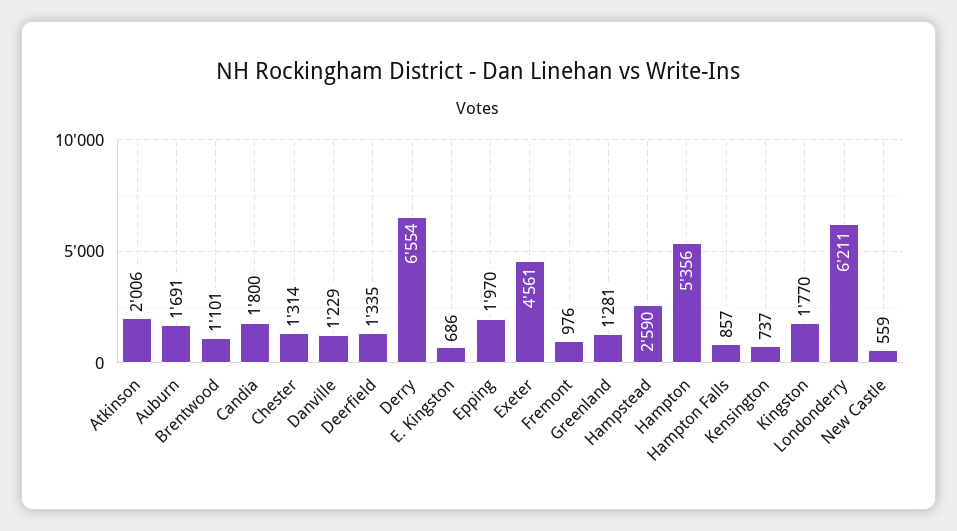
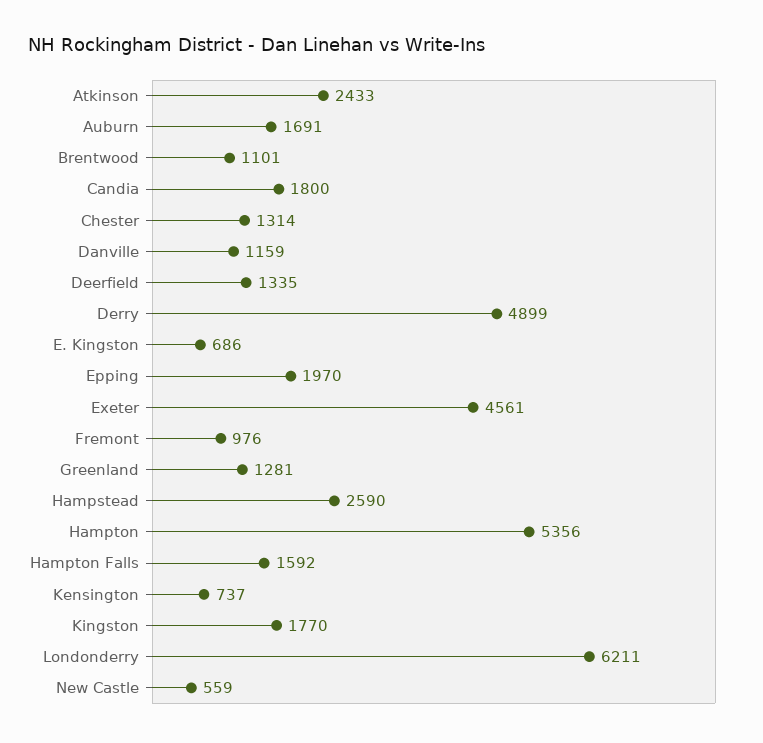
Atkinson: 2006 -> 2433
Danville: 1229 -> 1159
Derry: 6554 -> 4899
Hampton Falls: 857 -> 1592

